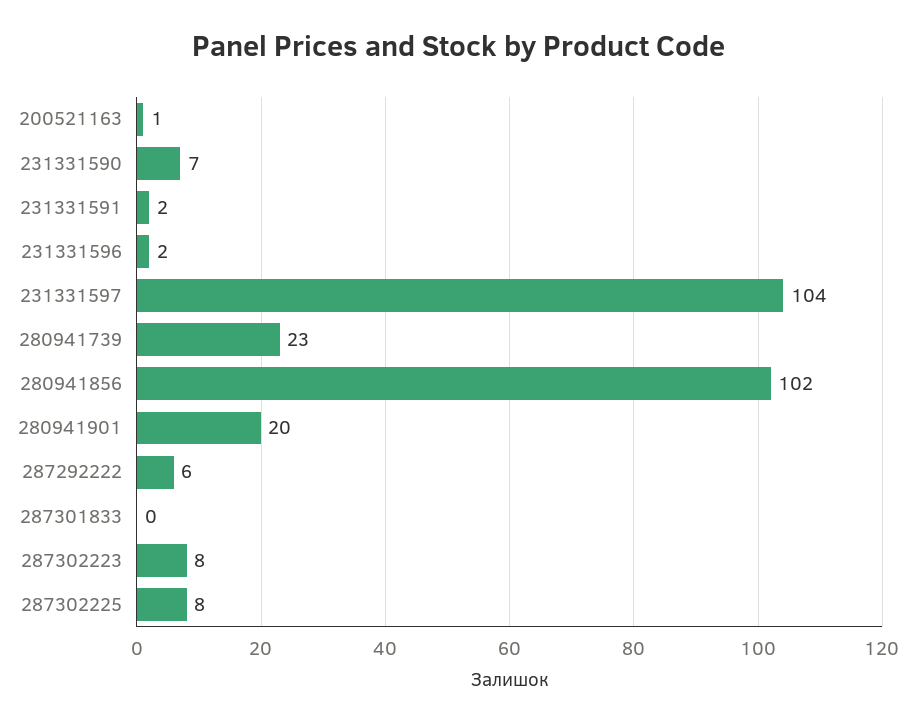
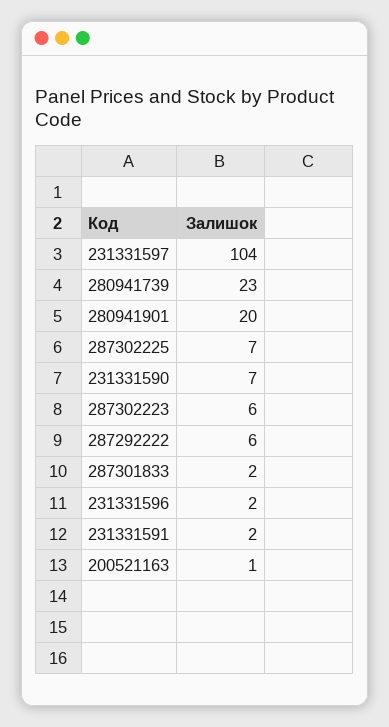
280941856: 102 -> none
287301833: 0 -> 2
287302223: 8 -> 6
287302225: 8 -> 7

